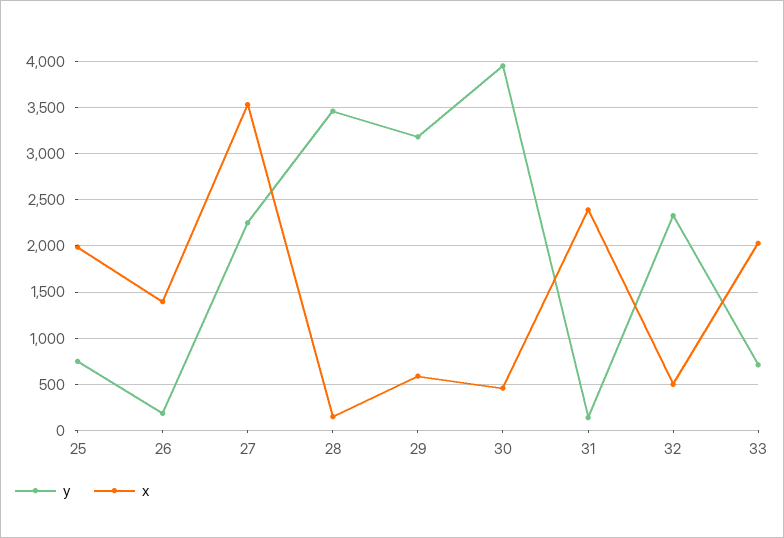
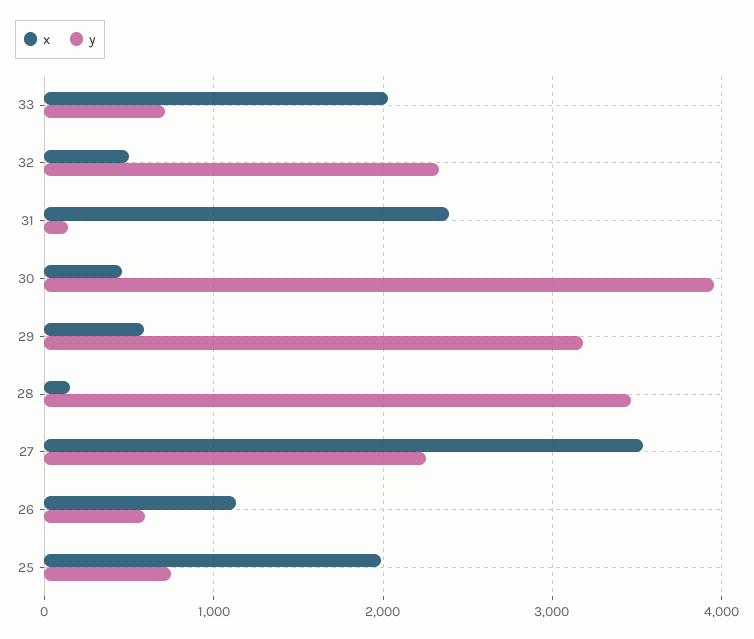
y, 26: 200 -> 600
x, 26: 1400 -> 1100

